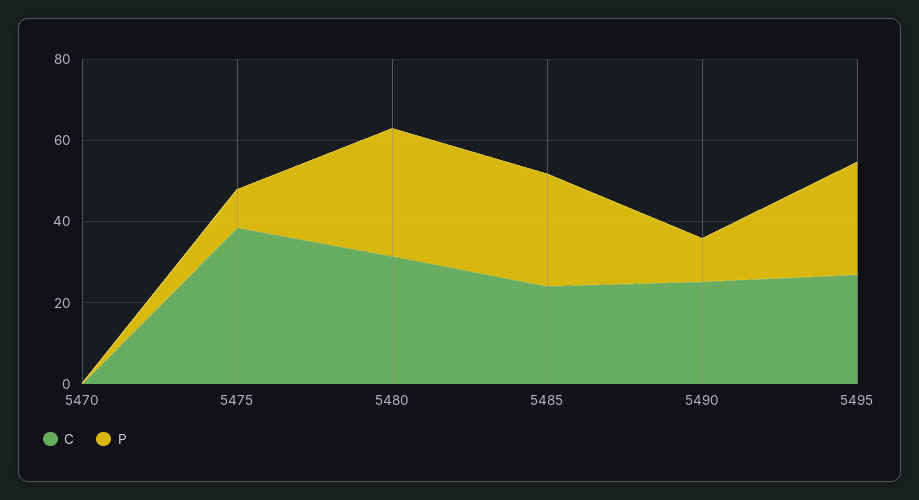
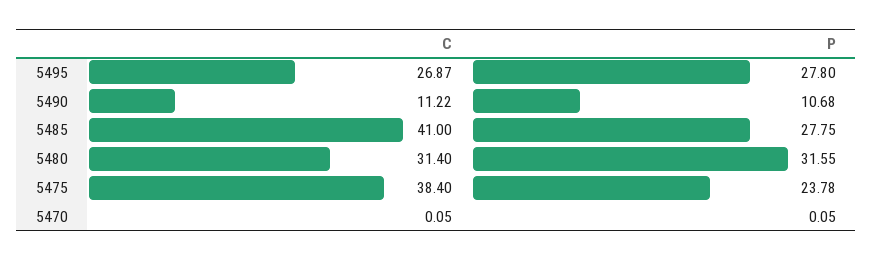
P, 5475: 10 -> 23.78
C, 5485: 25 -> 41
C, 5490: 25 -> 11.22

